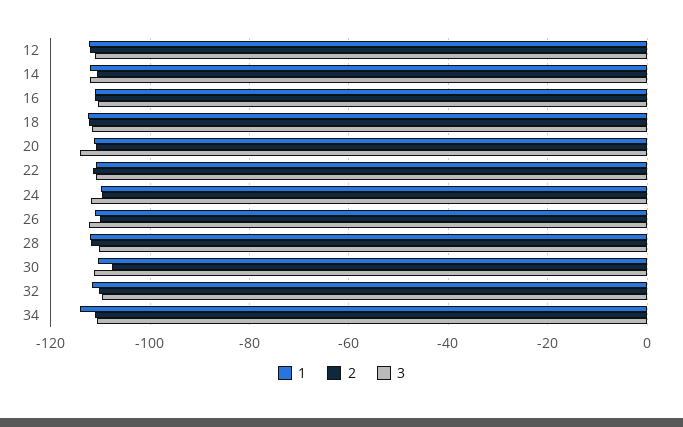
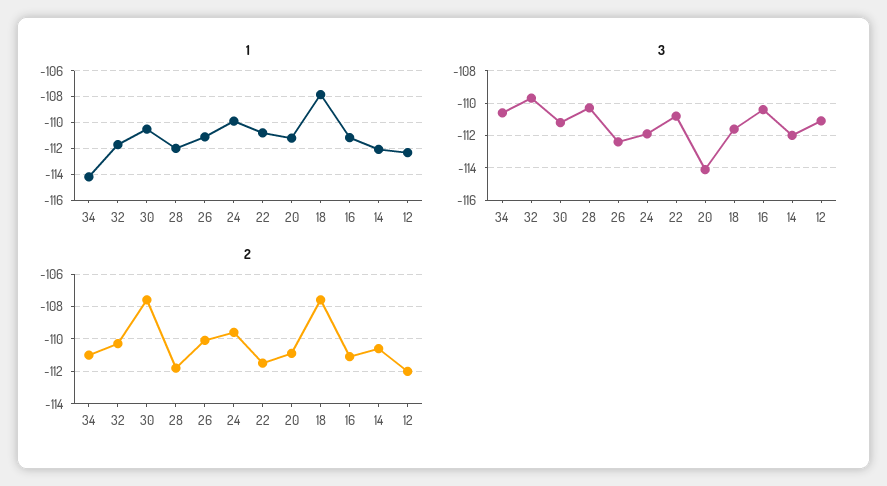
1, 18: -112 -> -108
2, 18: -112 -> -107.5

